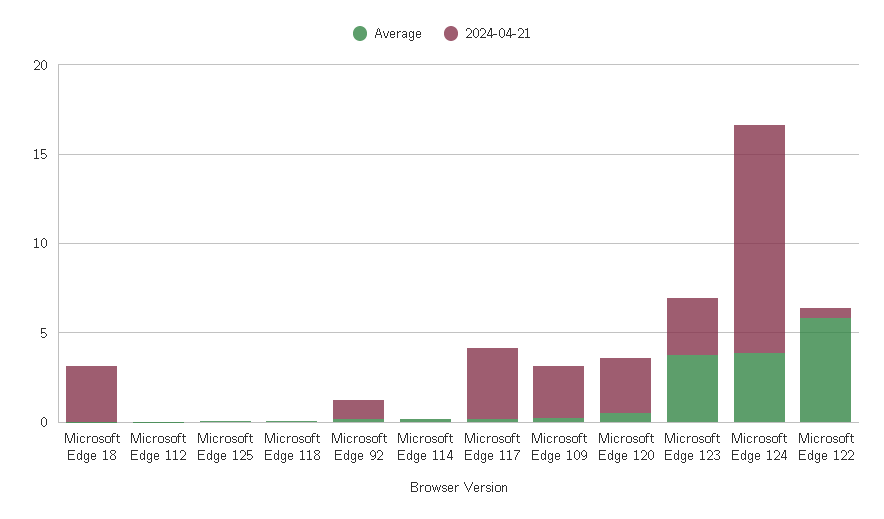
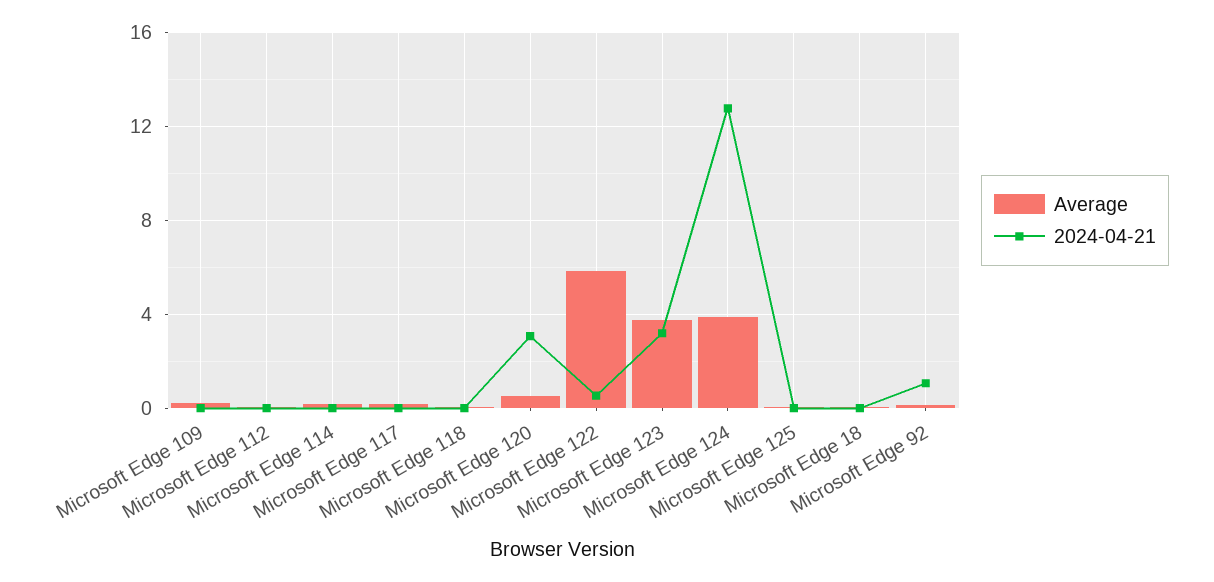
2024-04-21, Microsoft Edge 18: 3 -> 0
2024-04-21, Microsoft Edge 117: 4 -> 0
2024-04-21, Microsoft Edge 109: 3 -> 0

